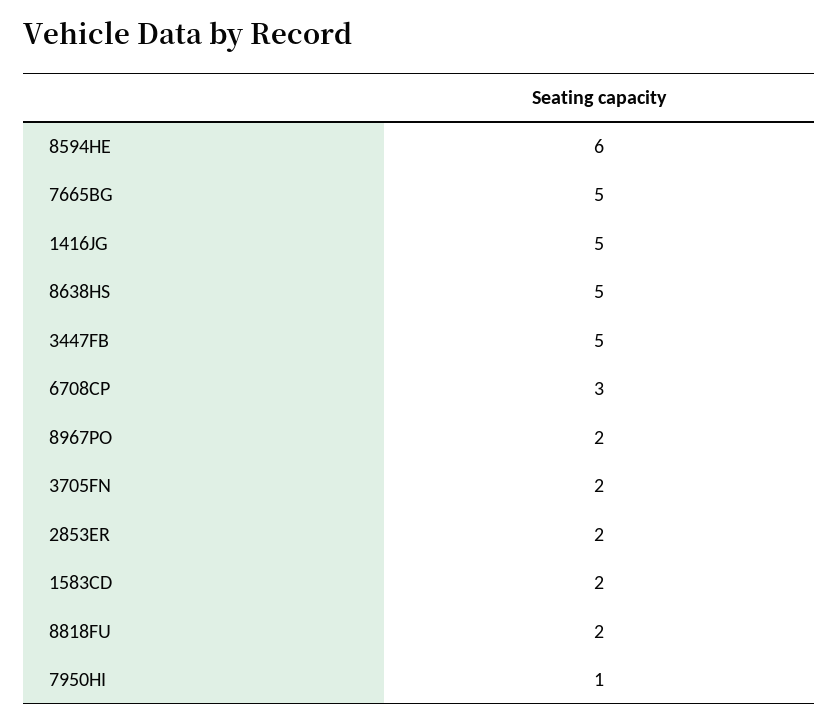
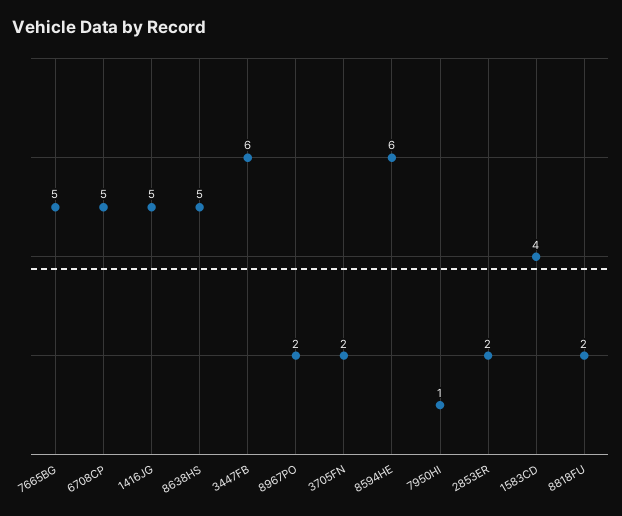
3447FB: 5 -> 6
6708CP: 3 -> 5
1583CD: 2 -> 4

